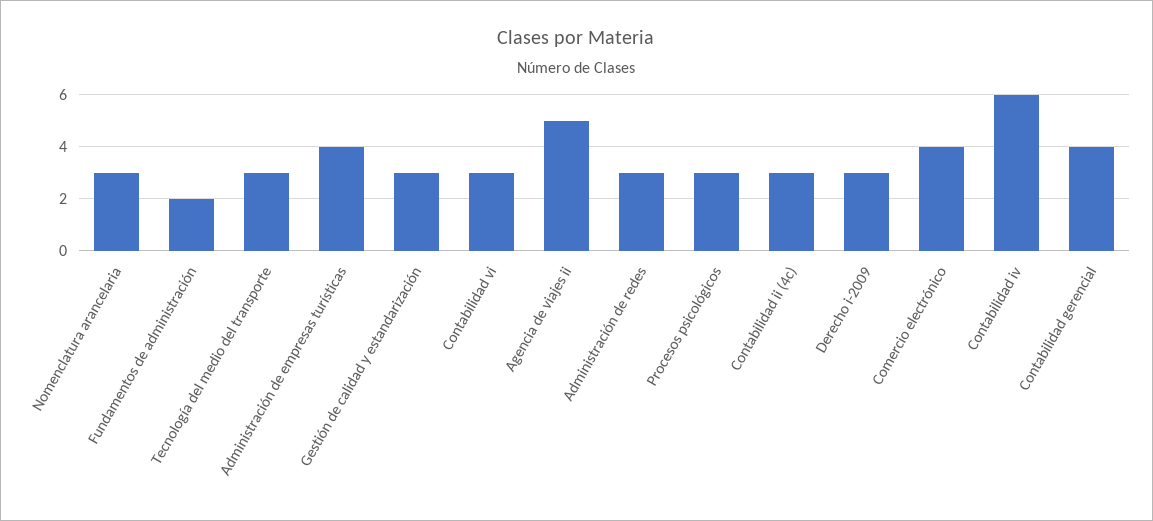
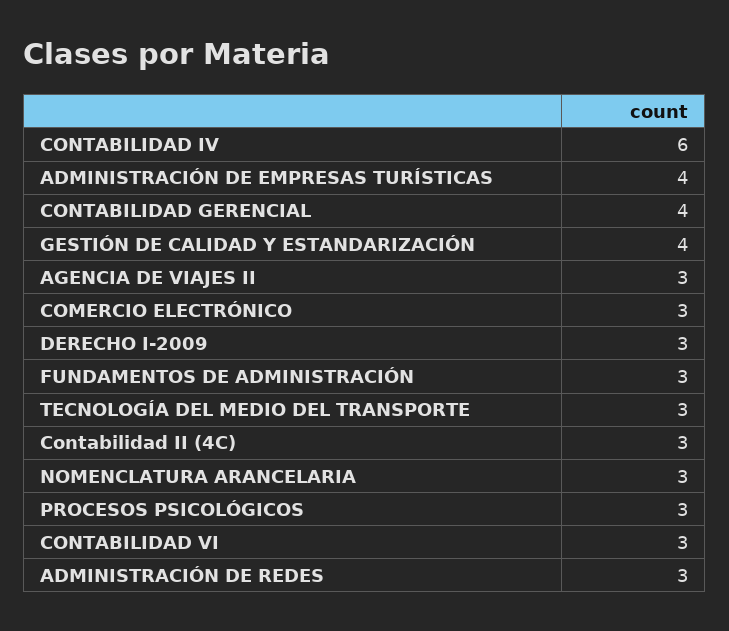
Fundamentos de administración: 2 -> 3
Gestión de calidad y estandarización: 3 -> 4
Agencia de viajes ii: 5 -> 3
Comercio electrónico: 4 -> 3

